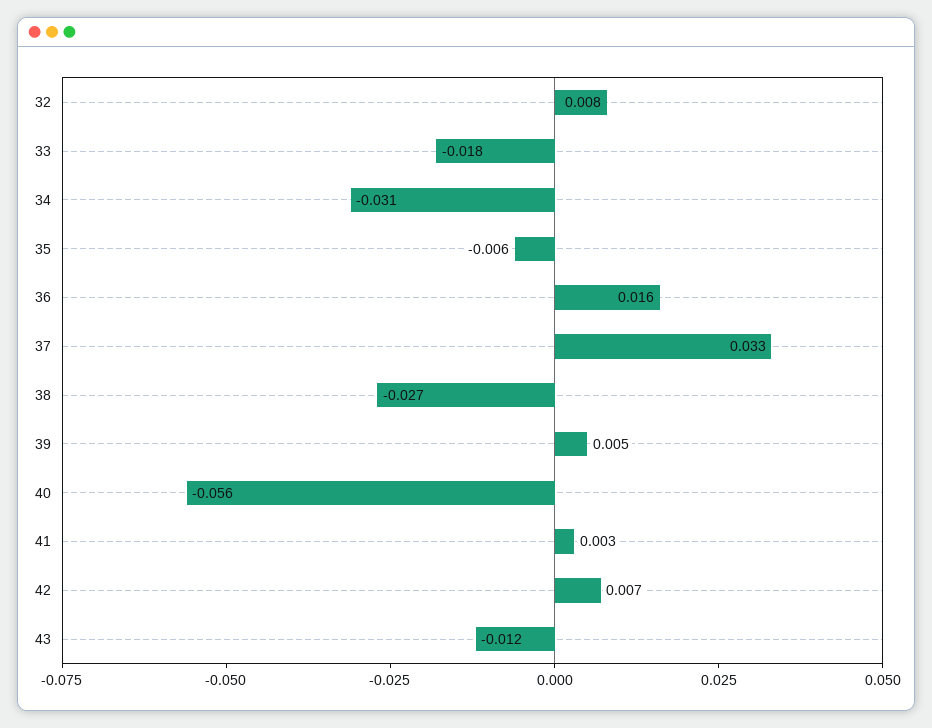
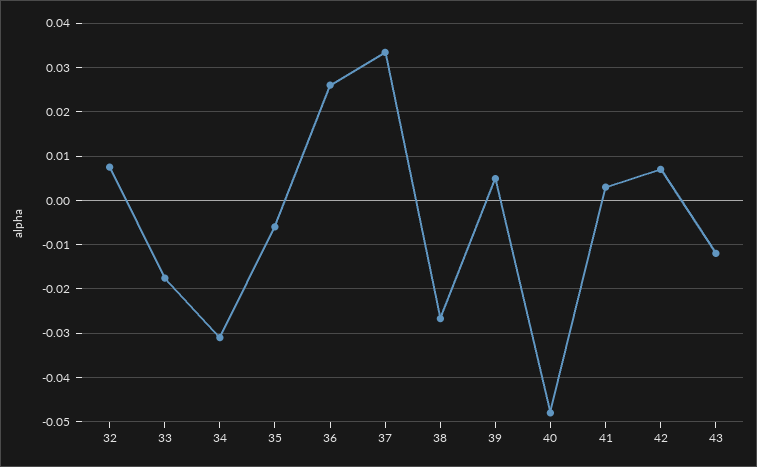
36: 0.016 -> 0.026
40: -0.056 -> -0.048

